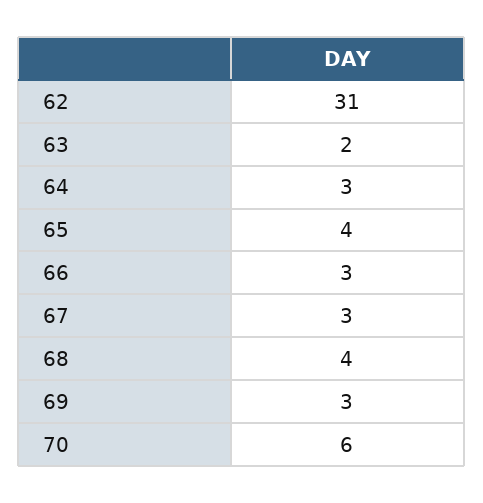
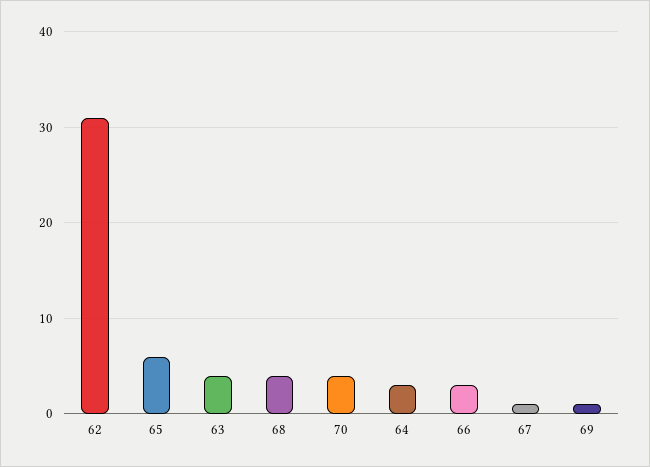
63: 2 -> 4
65: 4 -> 6
67: 3 -> 1
69: 3 -> 1
70: 6 -> 4

